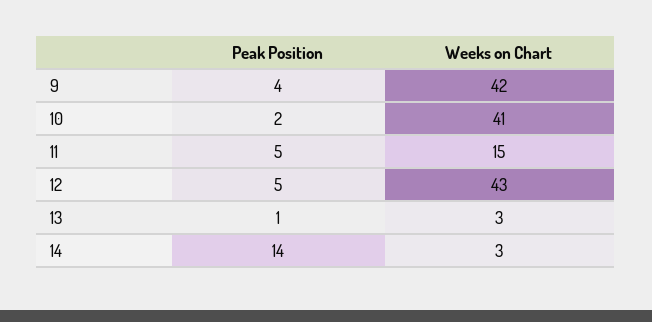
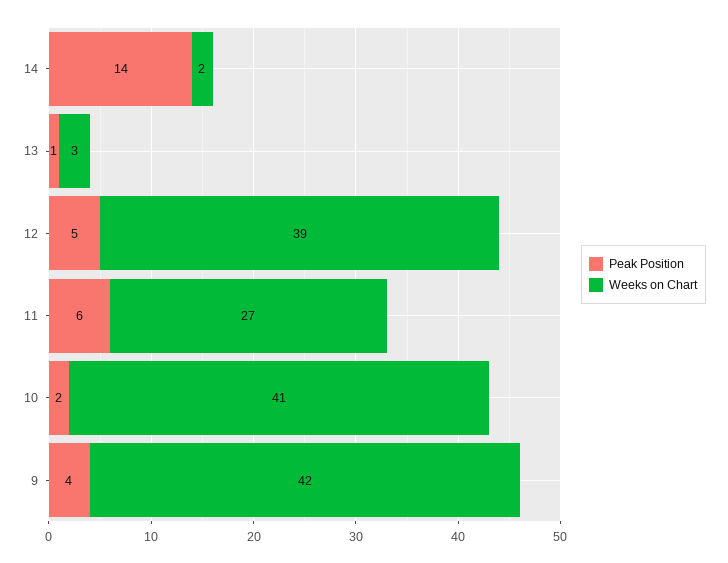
Peak Position, 11: 5 -> 6
Weeks on Chart, 11: 15 -> 27
Weeks on Chart, 12: 43 -> 39
Weeks on Chart, 14: 3 -> 2

